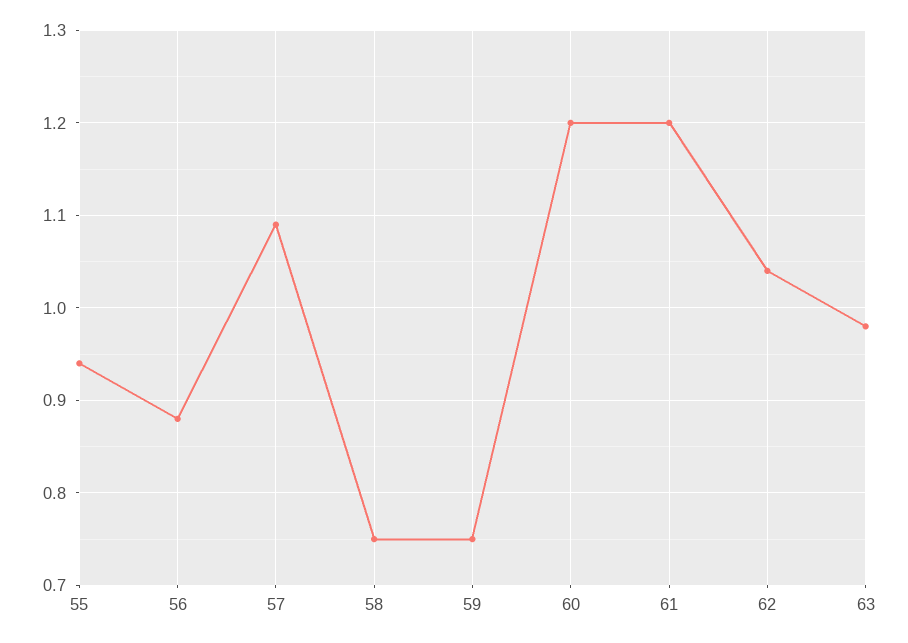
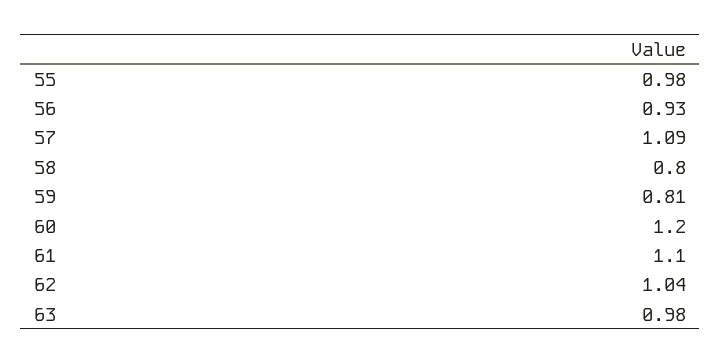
55: 0.94 -> 0.98
56: 0.88 -> 0.93
58: 0.75 -> 0.8
59: 0.75 -> 0.81
61: 1.2 -> 1.1

